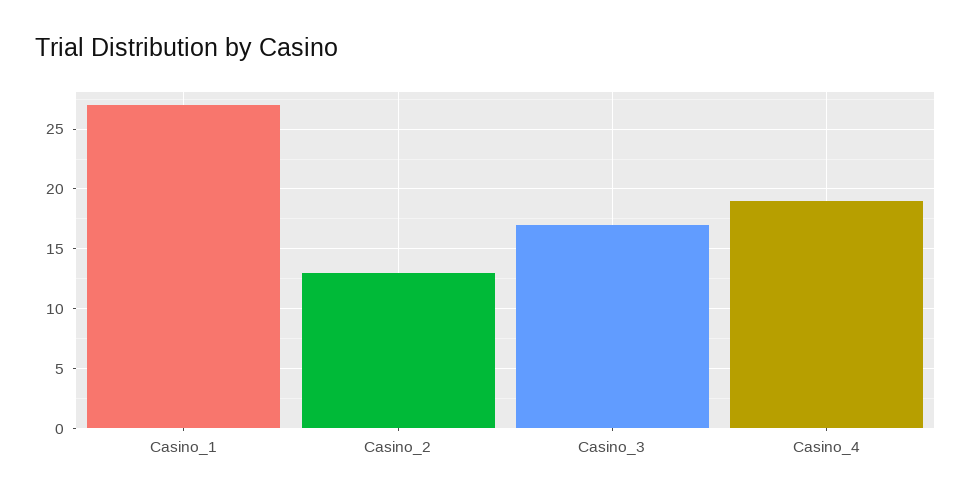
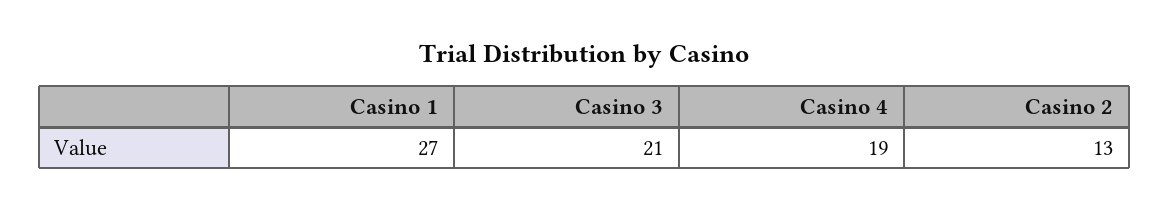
Casino_3: 17 -> 21

